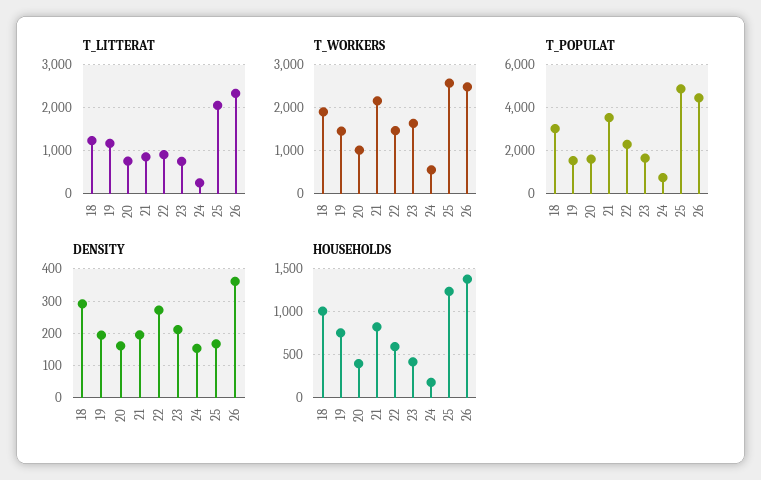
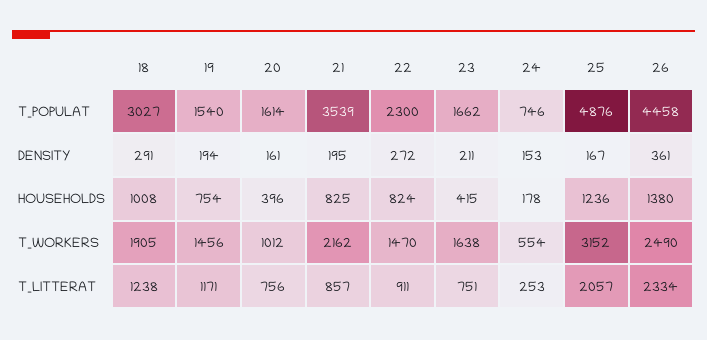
T_WORKERS, 25: 2600 -> 3152
HOUSEHOLDS, 22: 600 -> 824

